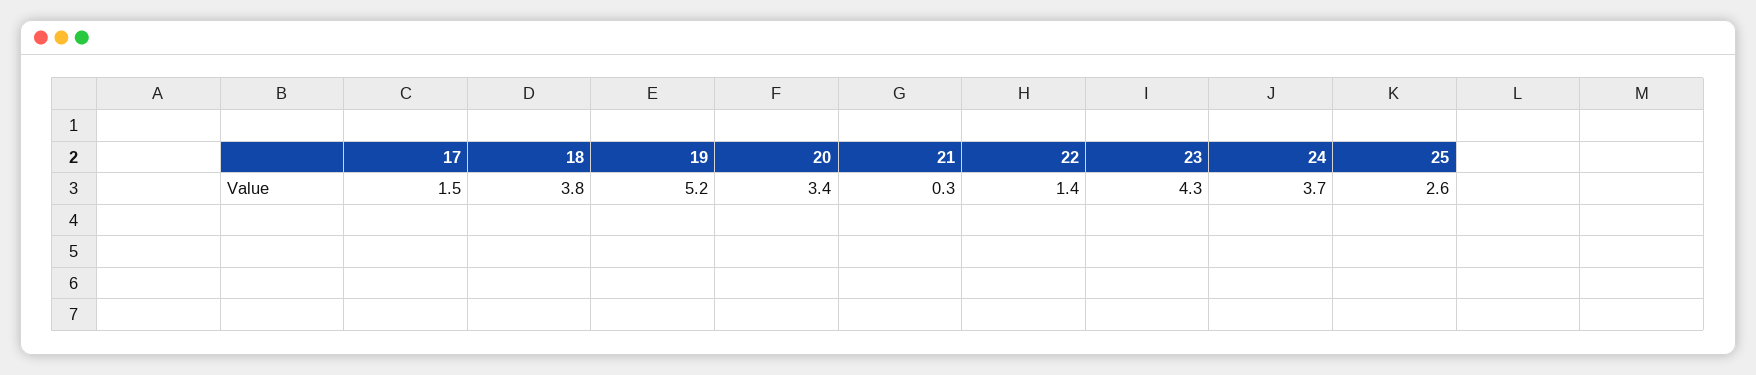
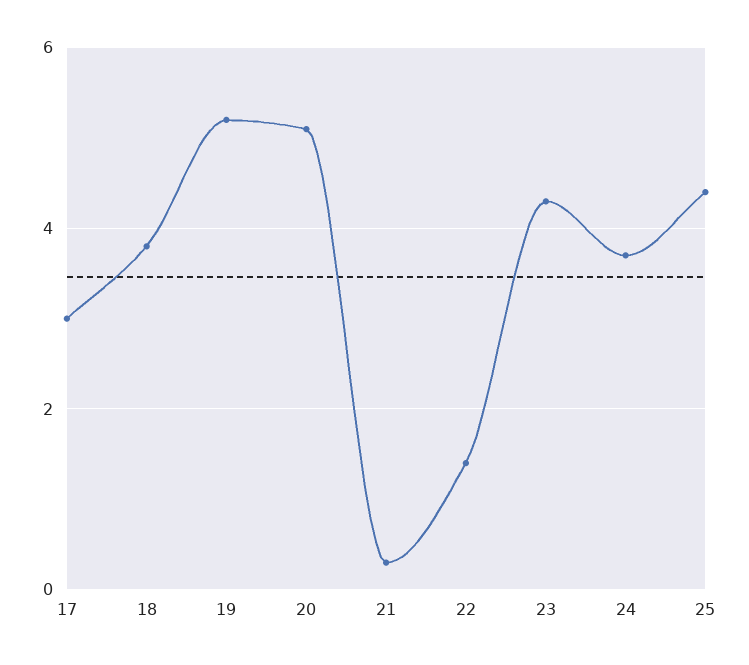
17: 1.5 -> 3
20: 3.4 -> 5
25: 2.6 -> 4.5

